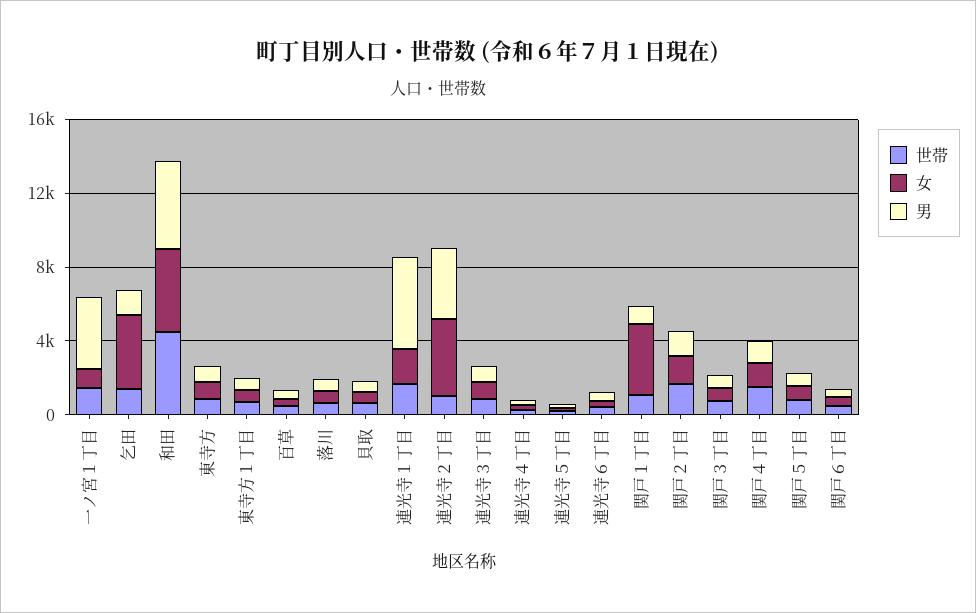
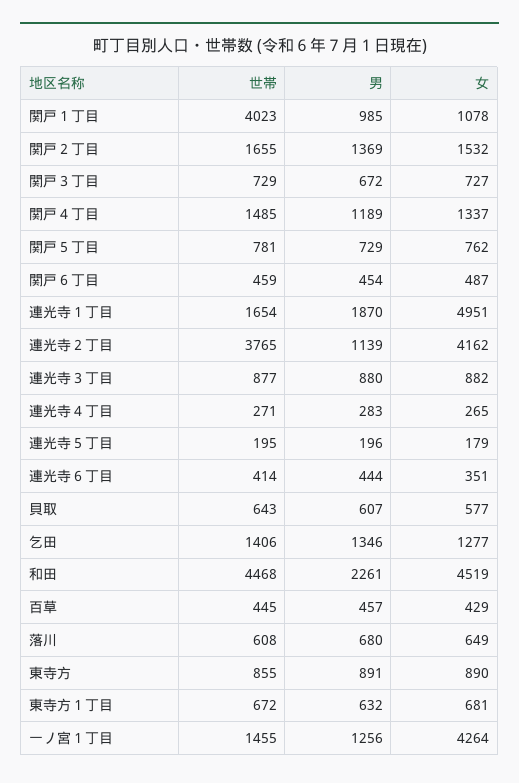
女, 一ノ宮１丁目: 1000 -> 4264
男, 一ノ宮１丁目: 4000 -> 1256
女, 乞田: 4000 -> 1277
男, 和田: 5000 -> 2261
女, 連光寺１丁目: 2000 -> 4951
男, 連光寺１丁目: 5000 -> 1870
世帯, 連光寺２丁目: 1000 -> 3765
男, 連光寺２丁目: 4000 -> 1139
世帯, 関戸１丁目: 1000 -> 4023
女, 関戸１丁目: 4000 -> 1078

